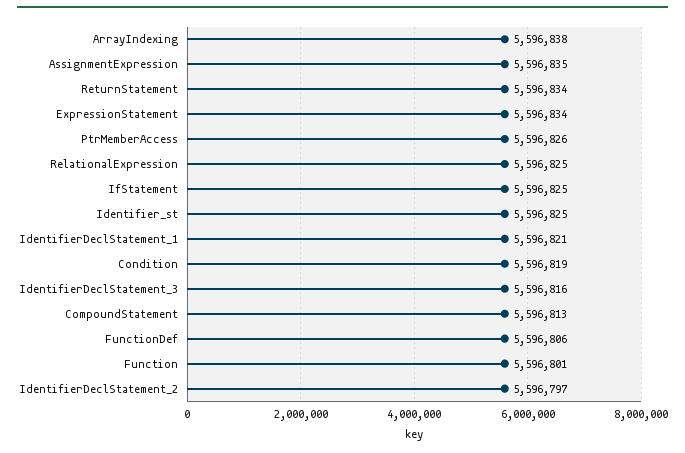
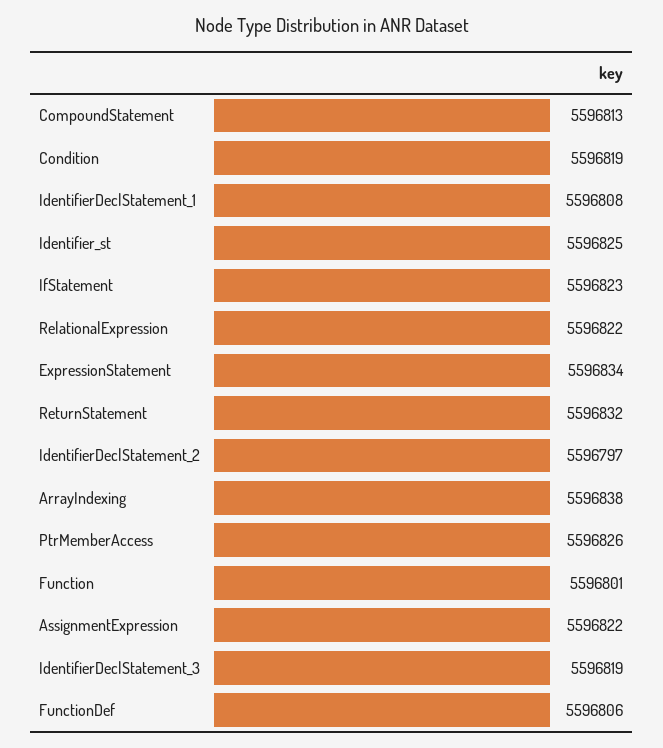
AssignmentExpression: 5596835 -> 5596822
ReturnStatement: 5596834 -> 5596832
RelationalExpression: 5596825 -> 5596822
IfStatement: 5596825 -> 5596823
IdentifierDeclStatement_1: 5596821 -> 5596808
IdentifierDeclStatement_3: 5596816 -> 5596819

